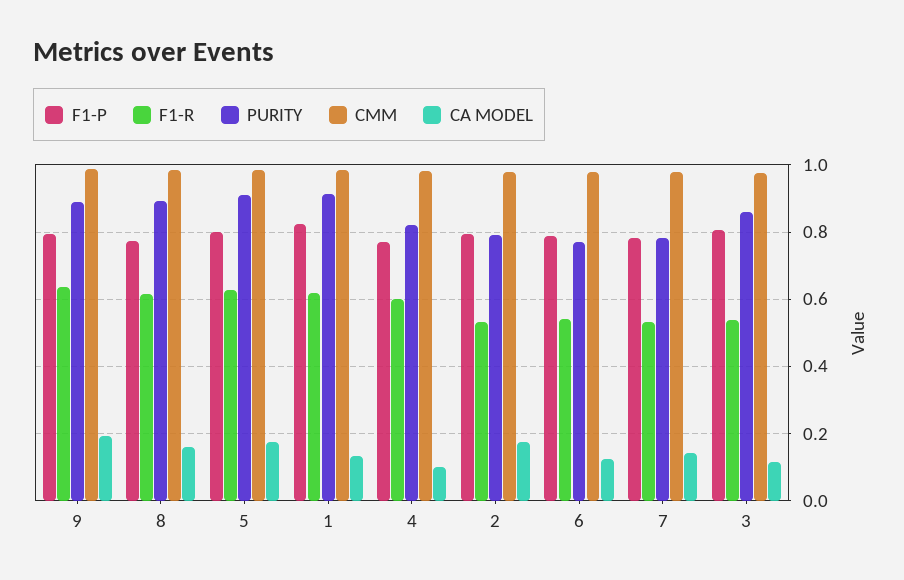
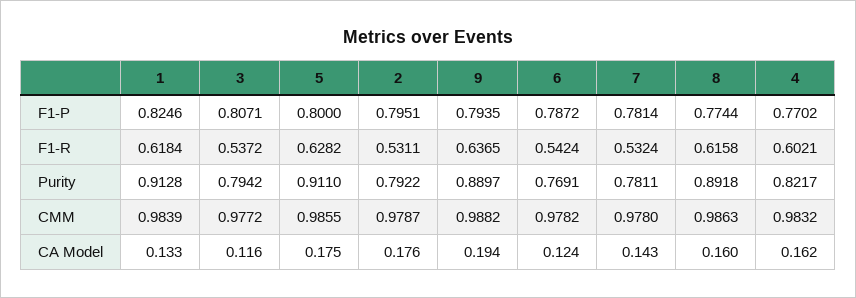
CA MODEL, 4: 0.1 -> 0.162
PURITY, 3: 0.86 -> 0.7942

